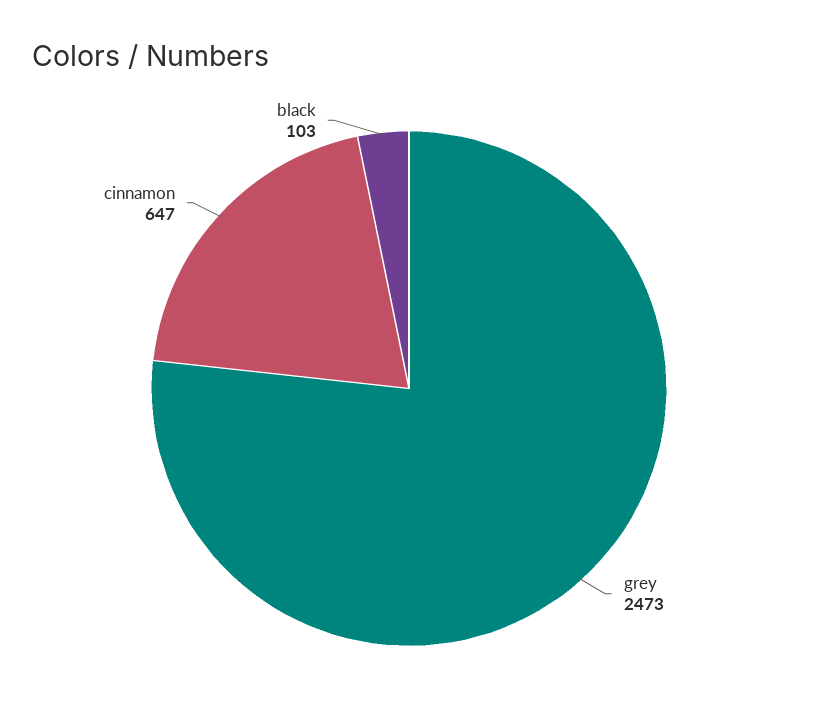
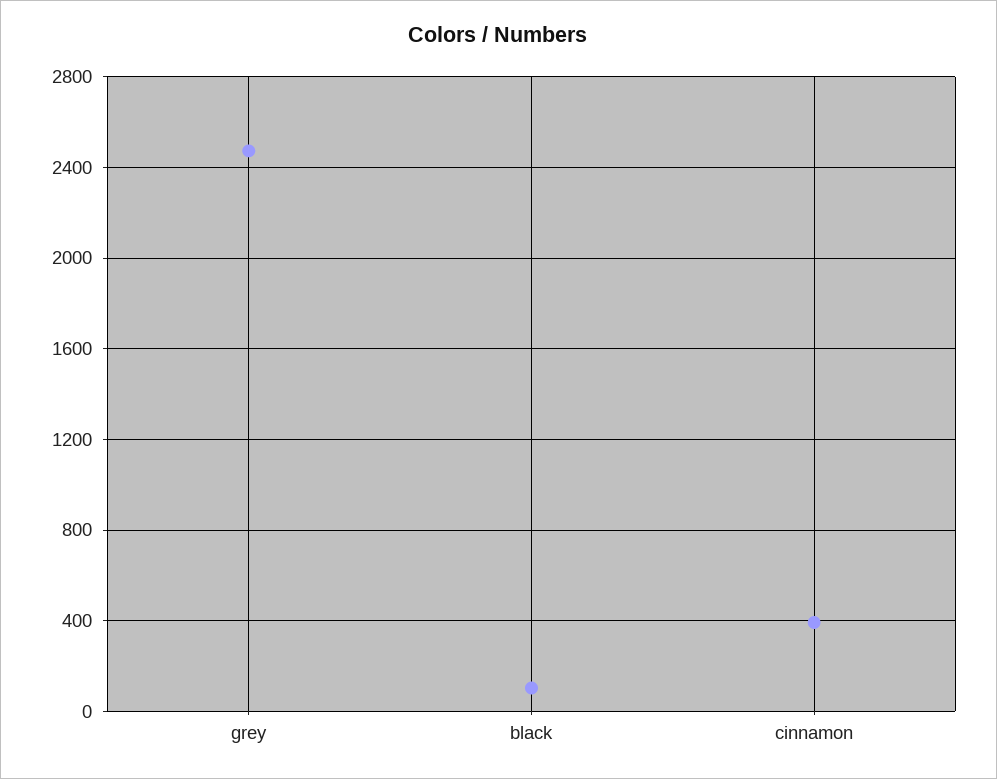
cinnamon: 647 -> 400

